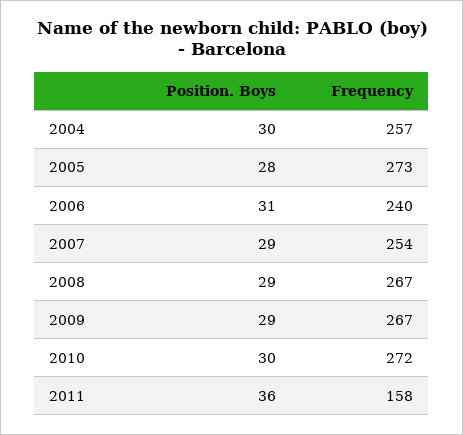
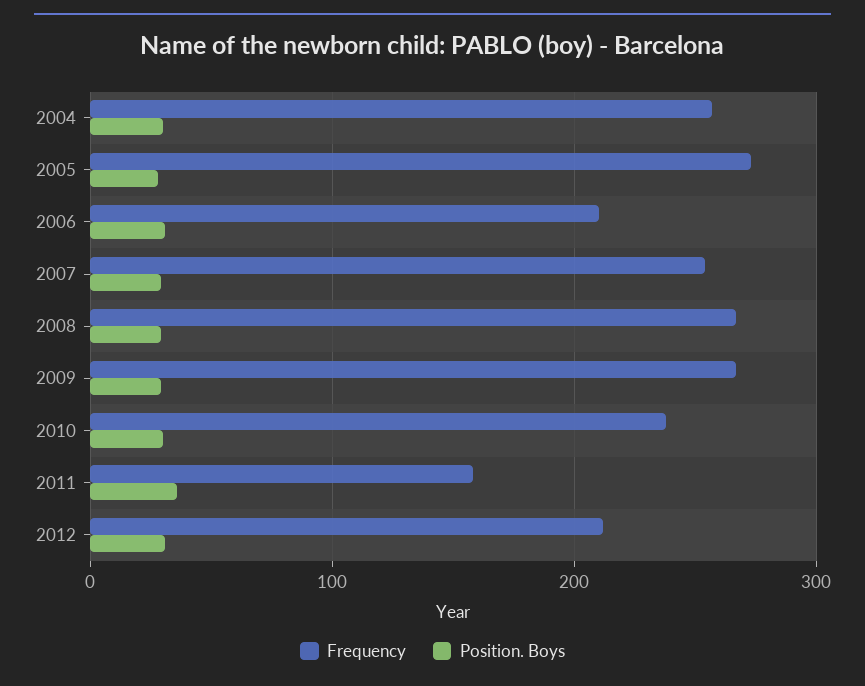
Frequency, 2006: 240 -> 210
Frequency, 2010: 272 -> 240
Frequency, 2012: none -> 210
Position. Boys, 2012: none -> 30

